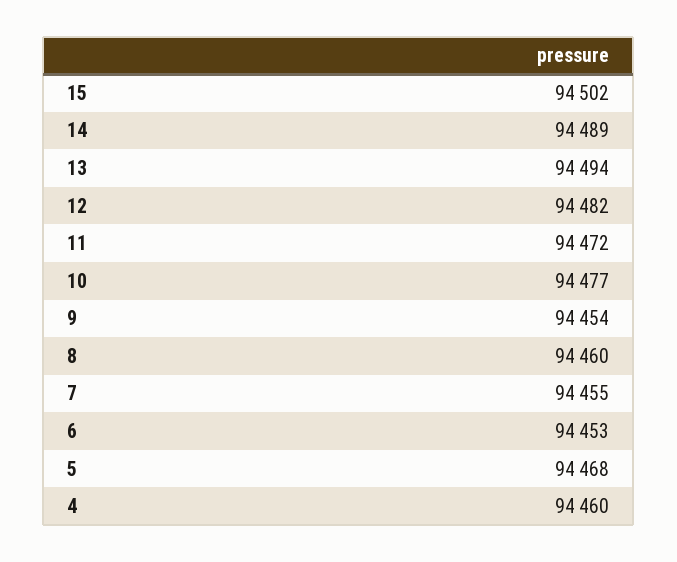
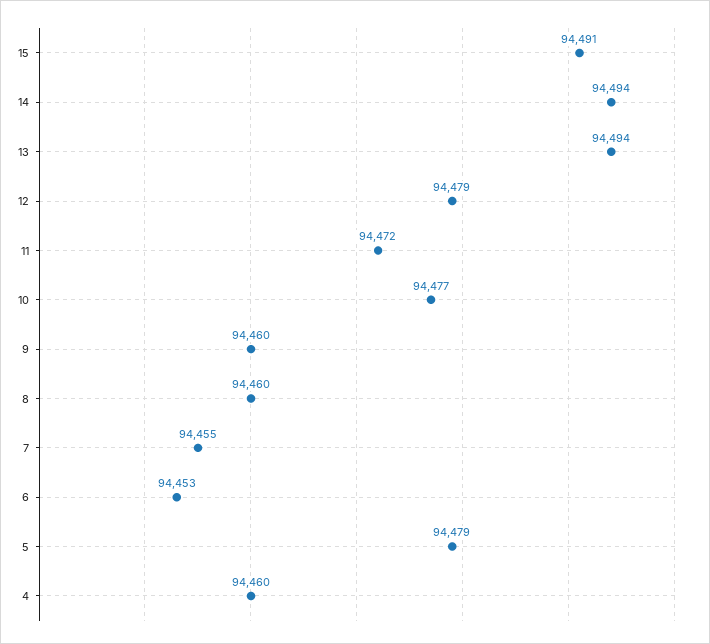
15: 94502 -> 94491
14: 94489 -> 94494
12: 94482 -> 94479
9: 94454 -> 94460
5: 94468 -> 94479

